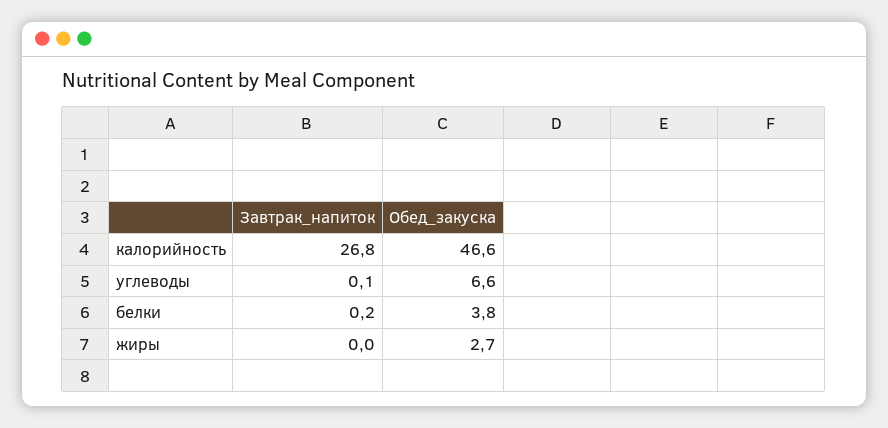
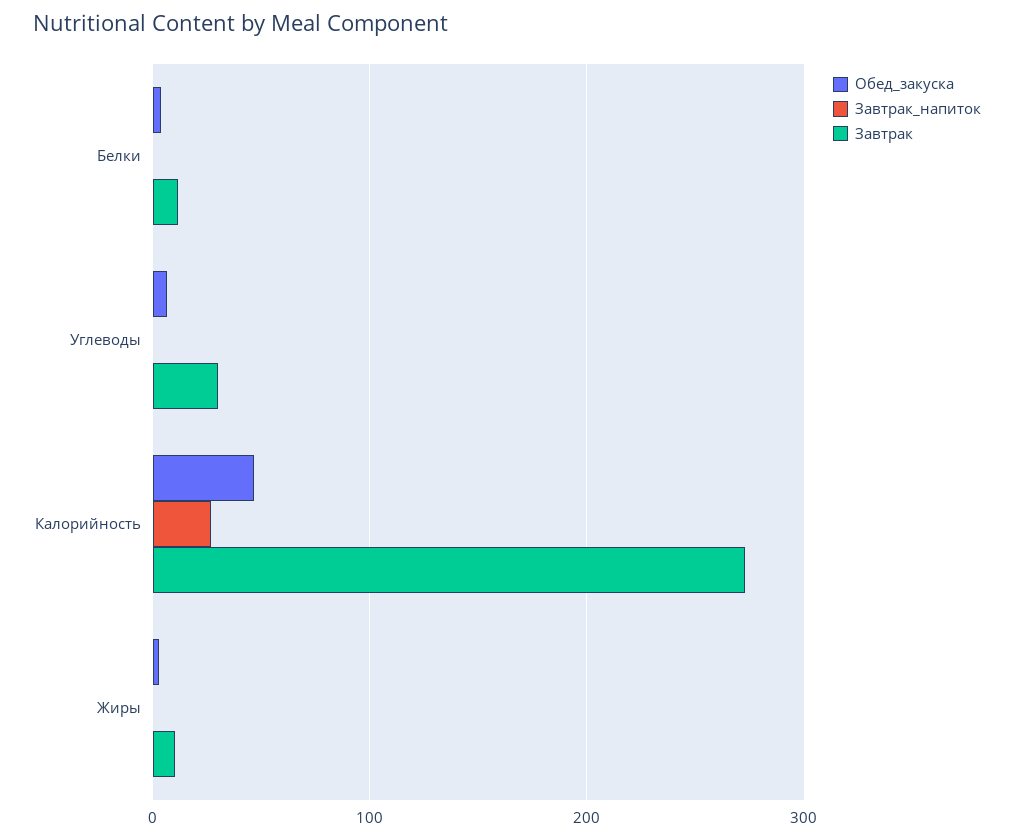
Завтрак, белки: none -> 10
Завтрак, углеводы: none -> 30
Завтрак, калорийность: none -> 270
Завтрак, жиры: none -> 10

